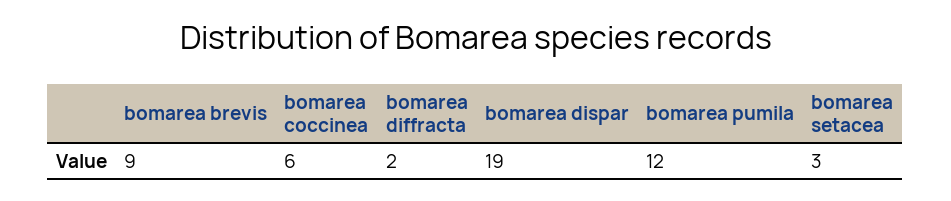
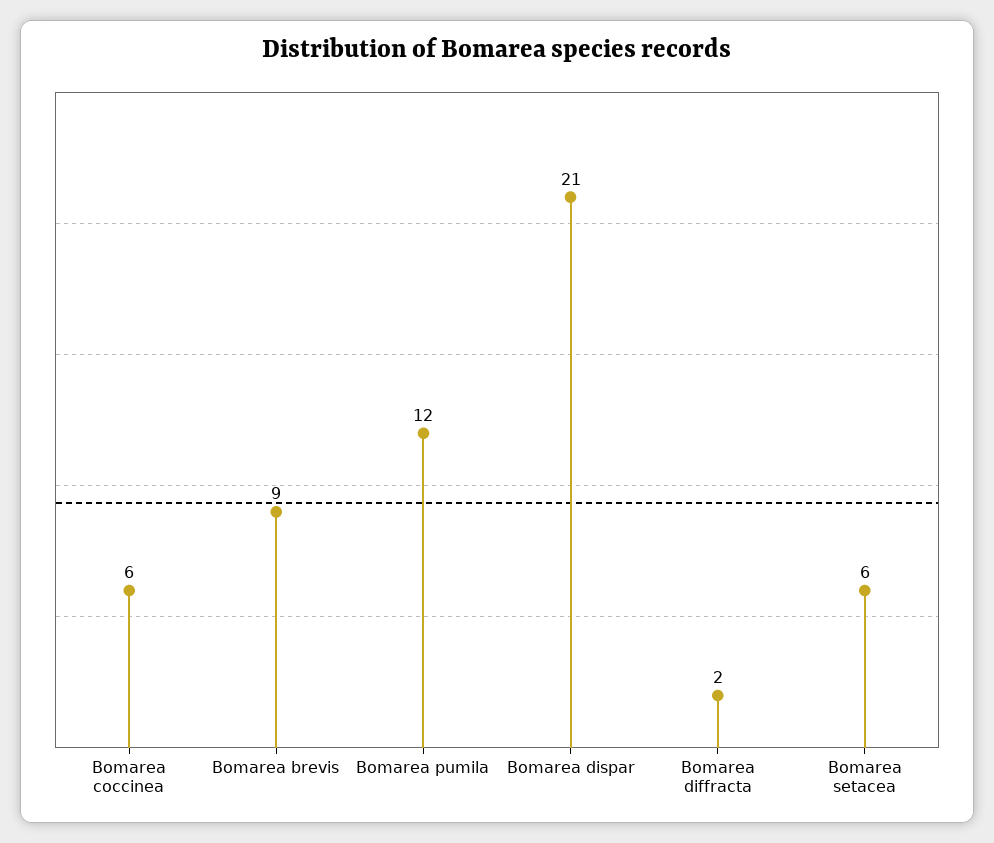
bomarea dispar: 19 -> 21
bomarea setacea: 3 -> 6

